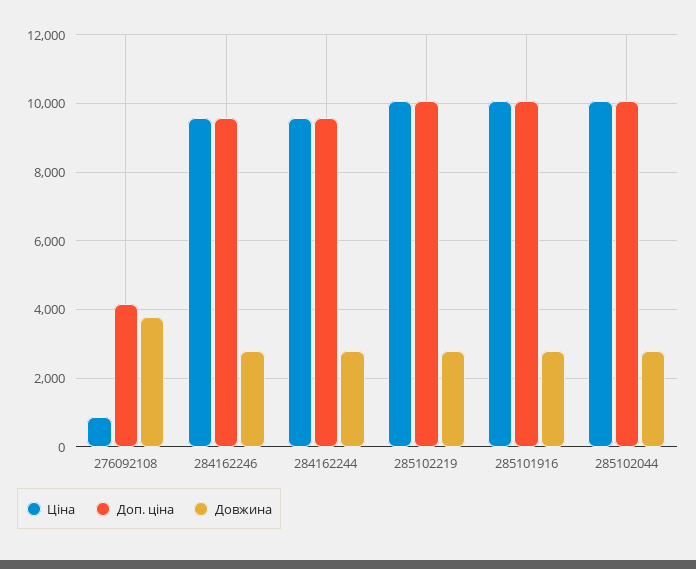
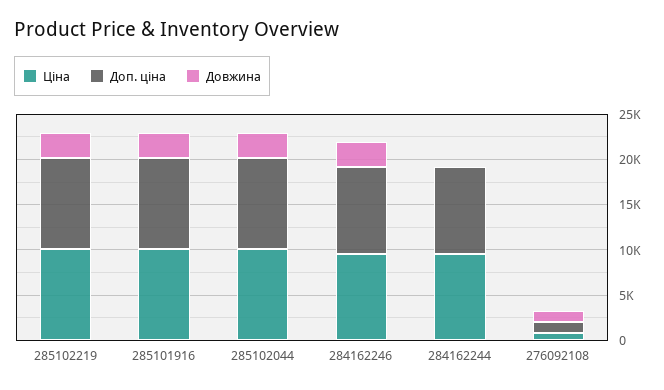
Доп. ціна, 276092108: 4200 -> 1000
Довжина, 276092108: 3800 -> 1000
Довжина, 284162244: 2800 -> 0

